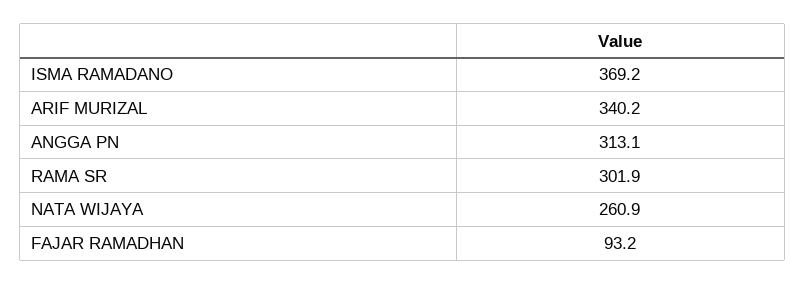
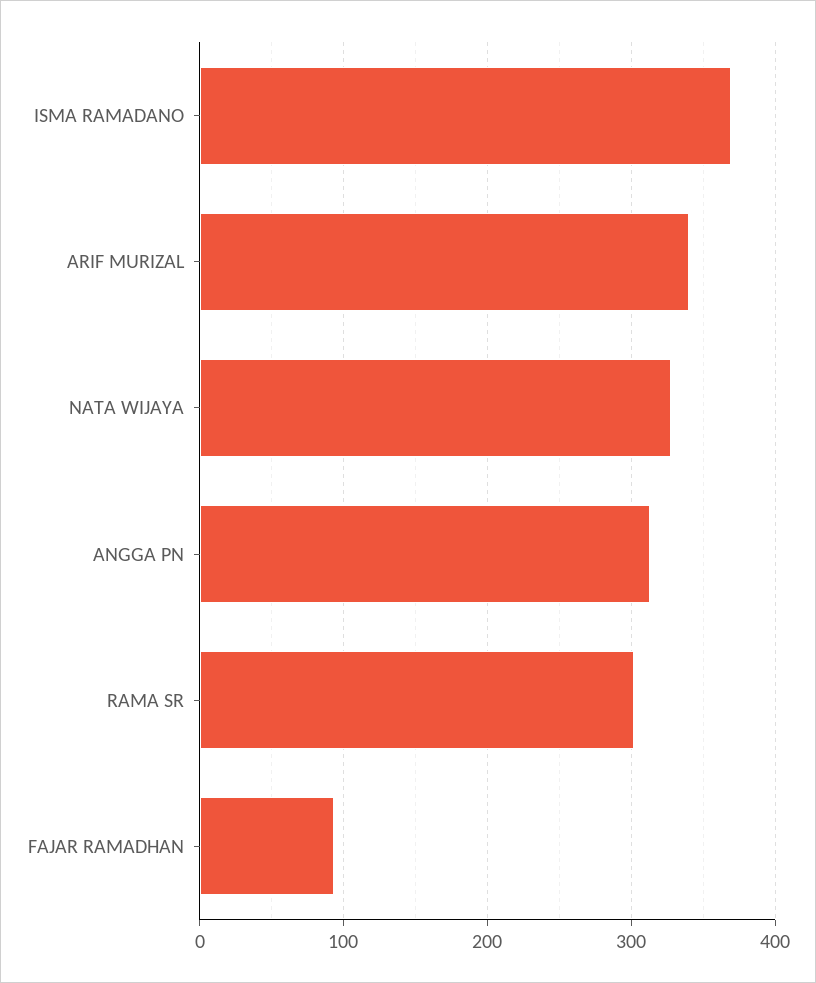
NATA WIJAYA: 260.9 -> 330

